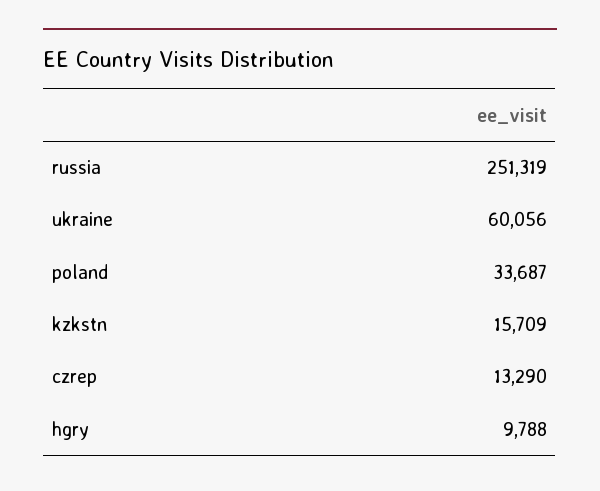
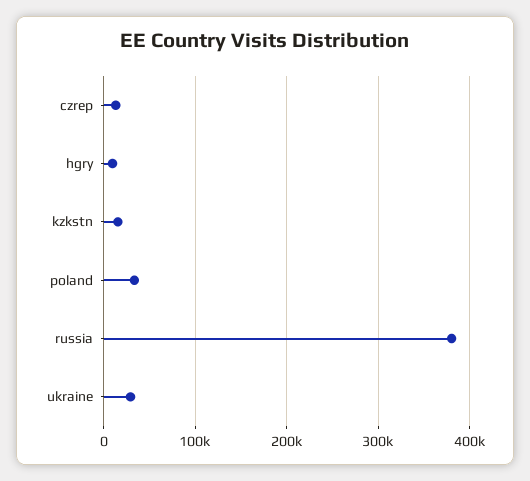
russia: 251319 -> 380000
ukraine: 60056 -> 30000

